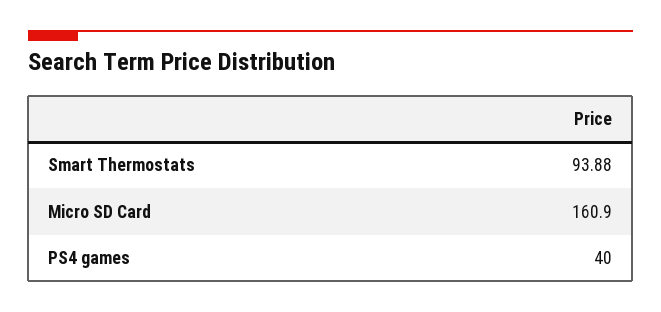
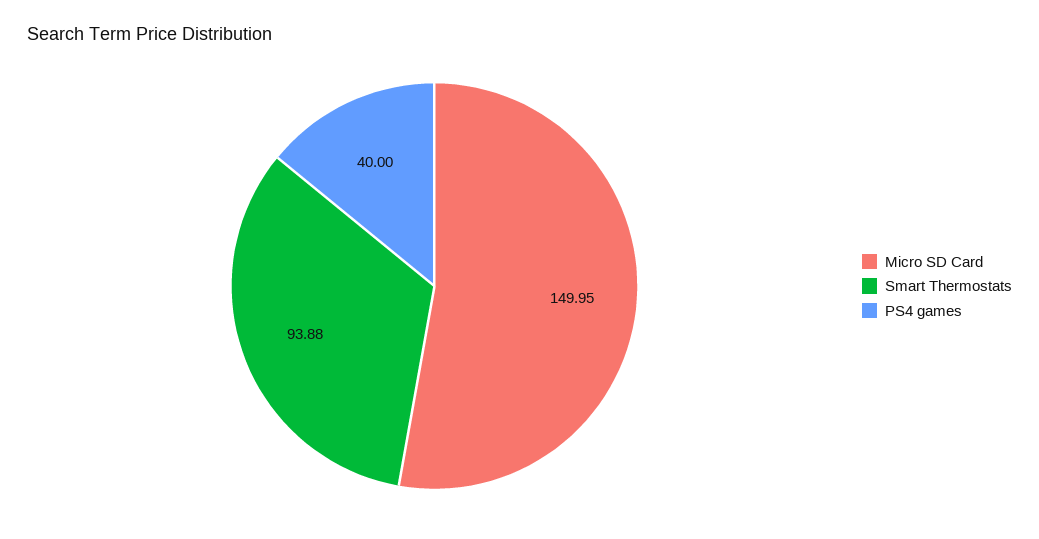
Micro SD Card: 160.9 -> 149.95

